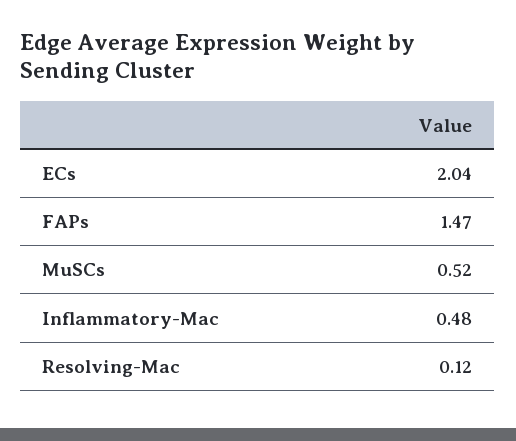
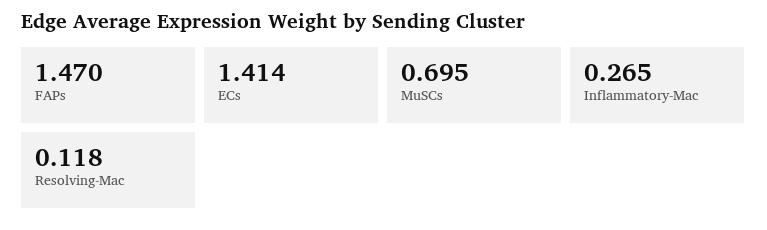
ECs: 2.04 -> 1.414
MuSCs: 0.52 -> 0.695
Inflammatory-Mac: 0.48 -> 0.265

